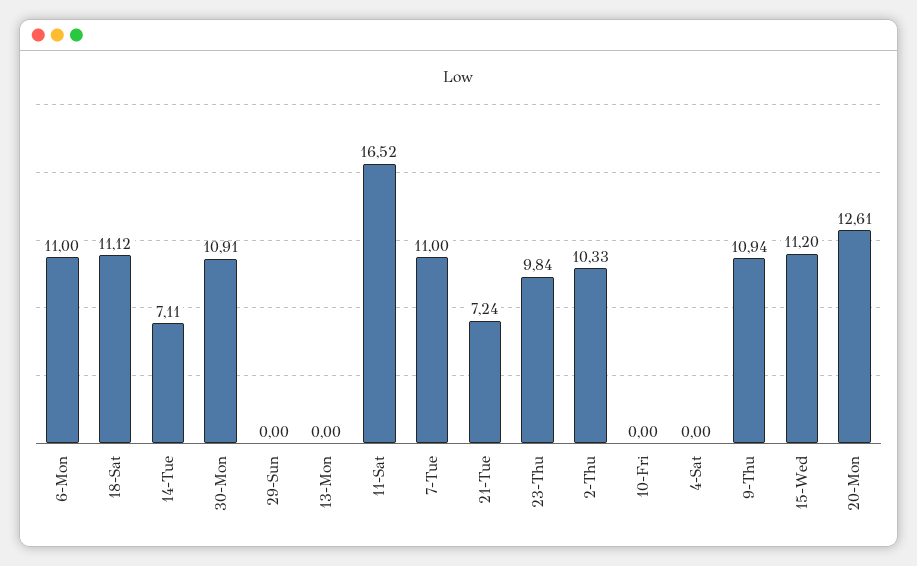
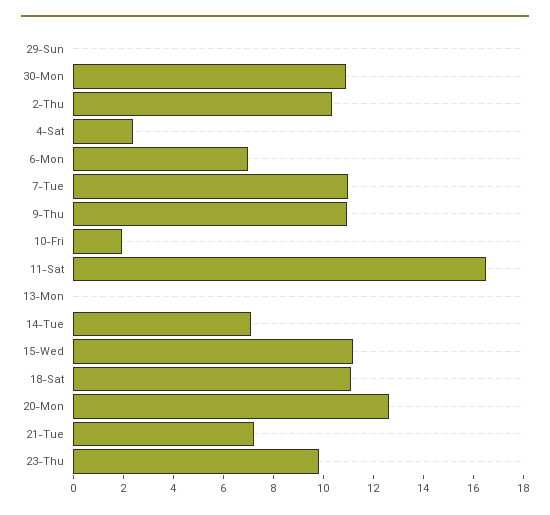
6-Mon: 11 -> 7
10-Fri: 0 -> 2
4-Sat: 0 -> 2.5

